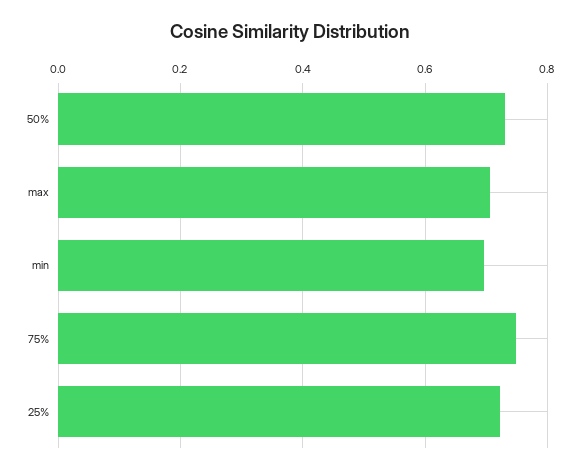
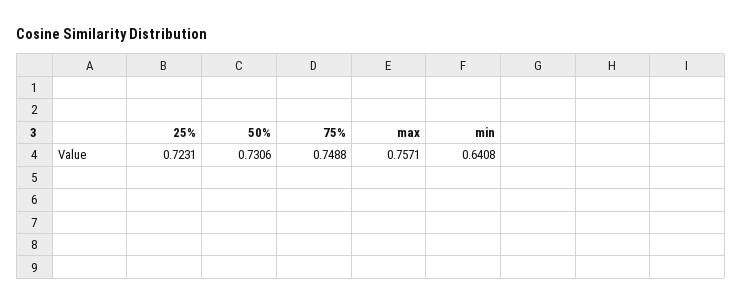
max: 0.7 -> 0.7571
min: 0.7 -> 0.6408

